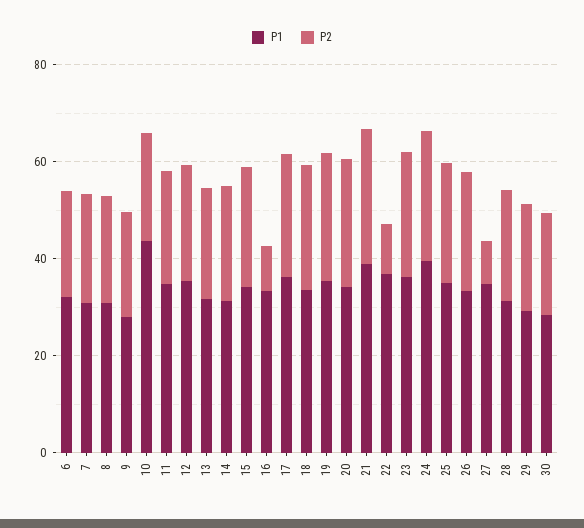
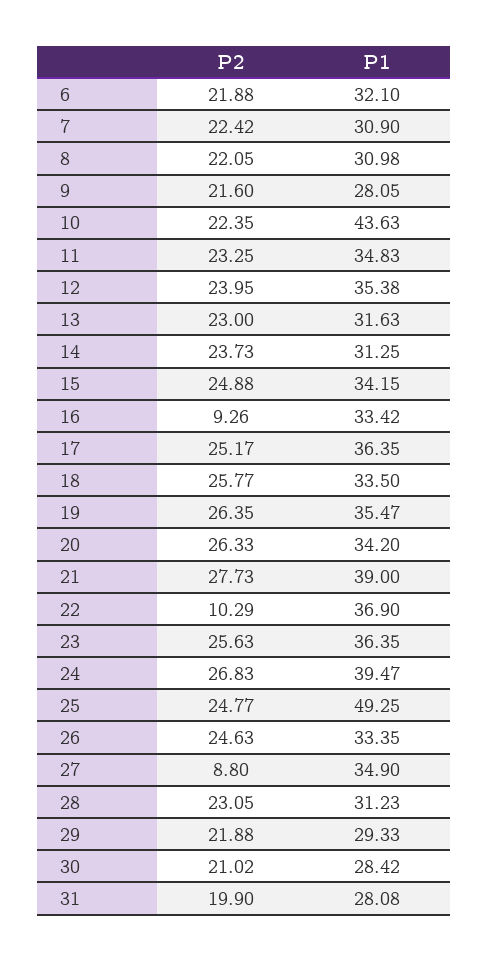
P1, 25: 35 -> 49.25
P2, 31: none -> 19.9
P1, 31: none -> 28.08

